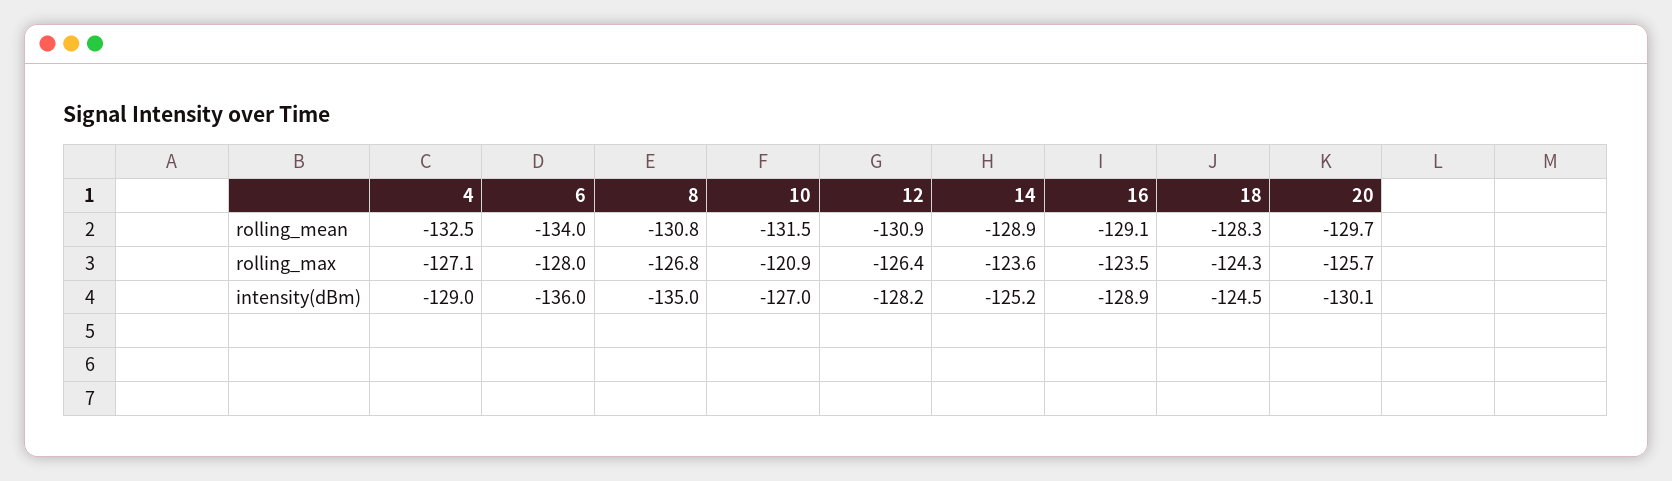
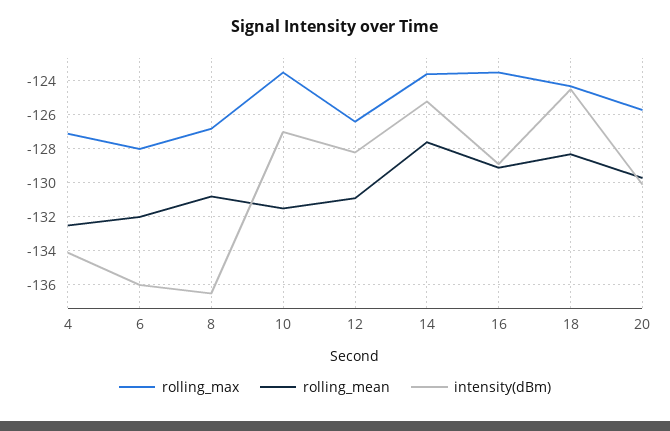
rolling_mean, 6: -134 -> -132
rolling_mean, 14: -128.9 -> -127.5
rolling_max, 10: -120.9 -> -123.5
intensity(dBm), 4: -129 -> -134
intensity(dBm), 8: -135 -> -136.5

